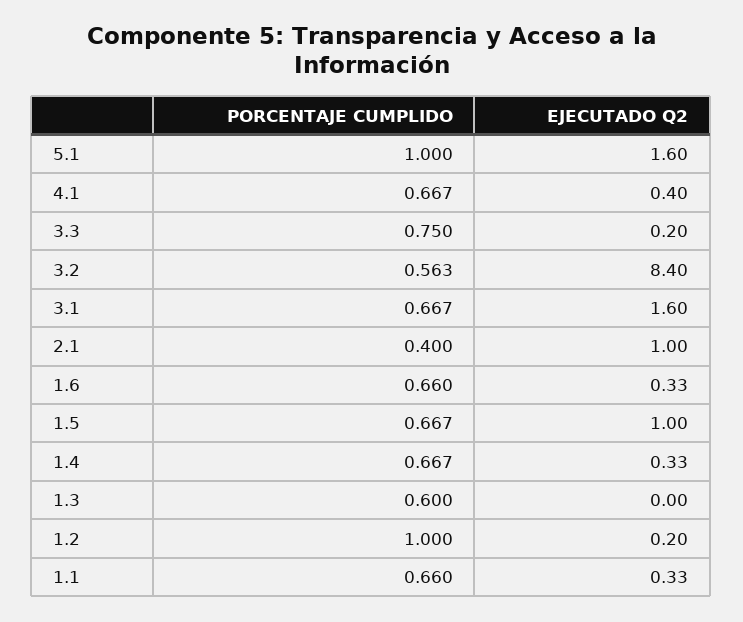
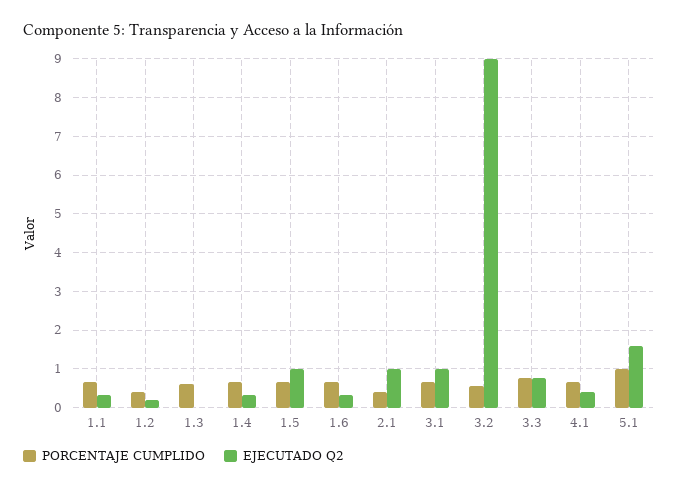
EJECUTADO Q2, 3.3: 0.2 -> 0.8
EJECUTADO Q2, 3.2: 8.4 -> 9
EJECUTADO Q2, 3.1: 1.6 -> 1
PORCENTAJE CUMPLIDO, 1.2: 1 -> 0.4

